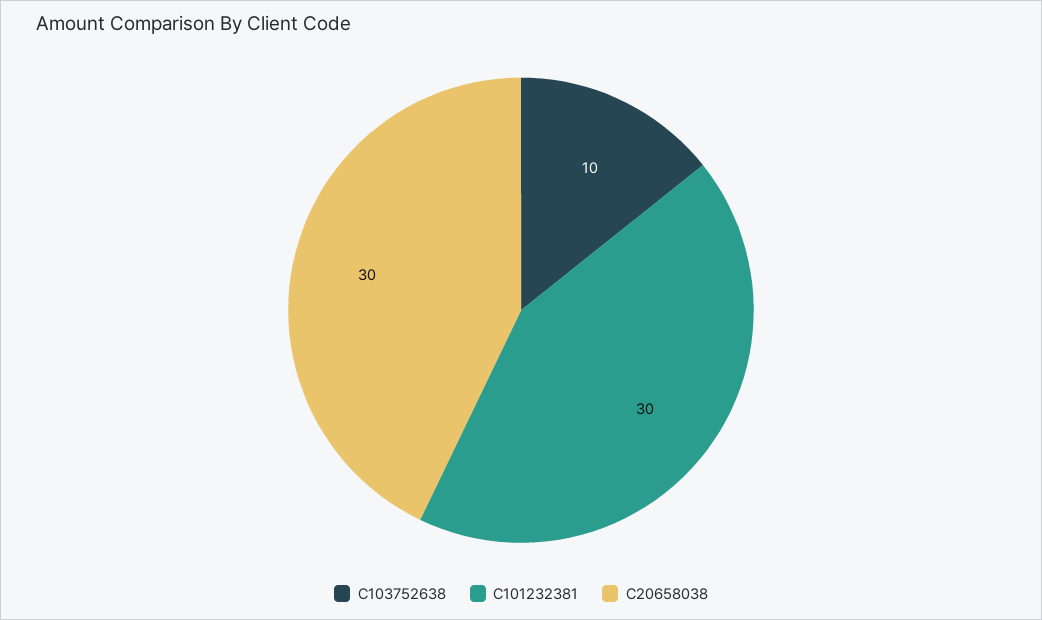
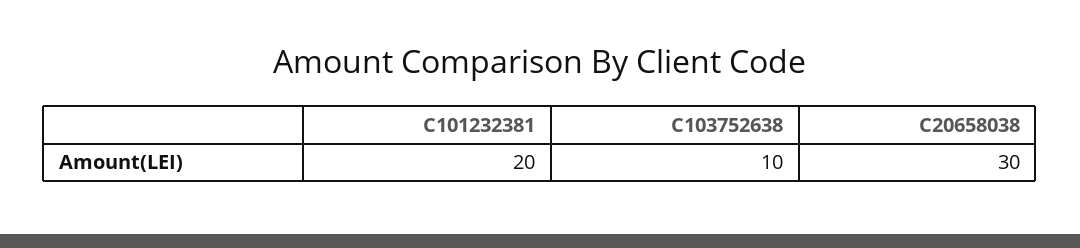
C101232381: 30 -> 20

